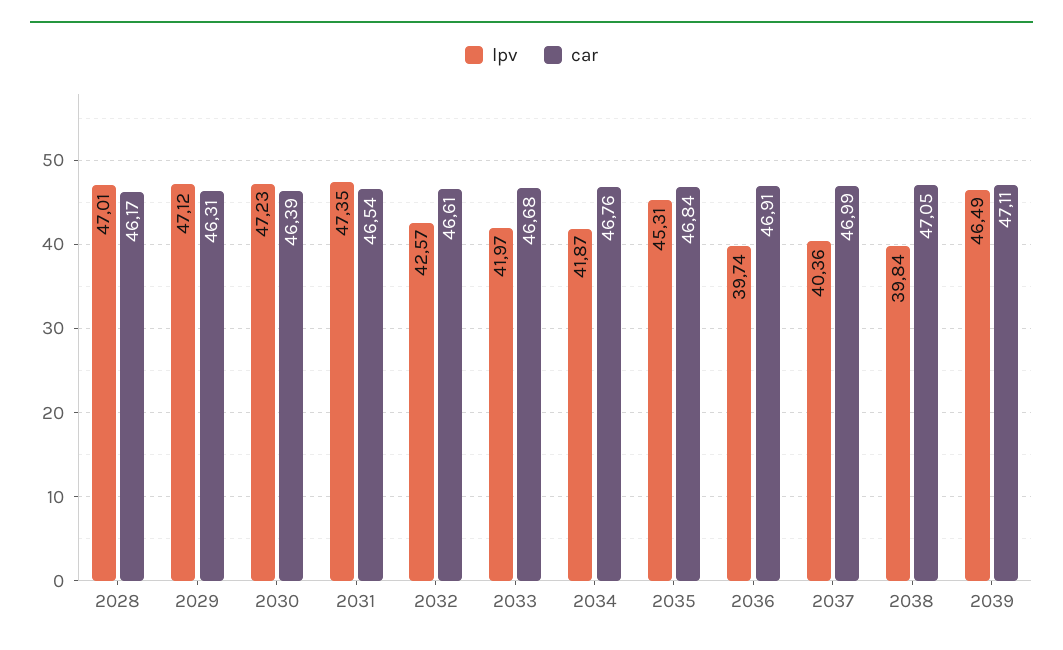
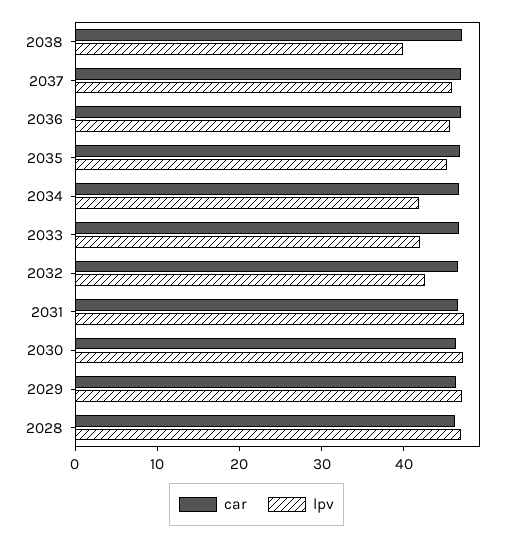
lpv, 2036: 39.74 -> 46
lpv, 2037: 40.36 -> 46
lpv, 2039: 46.49 -> none
car, 2039: 47.11 -> none

